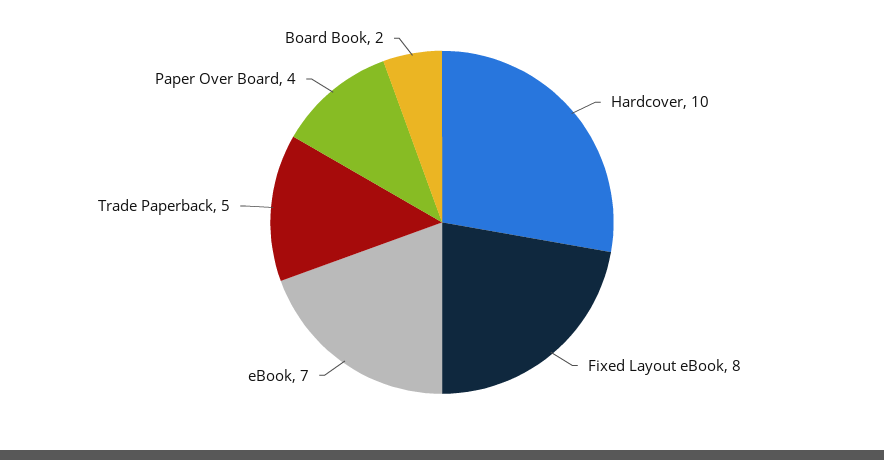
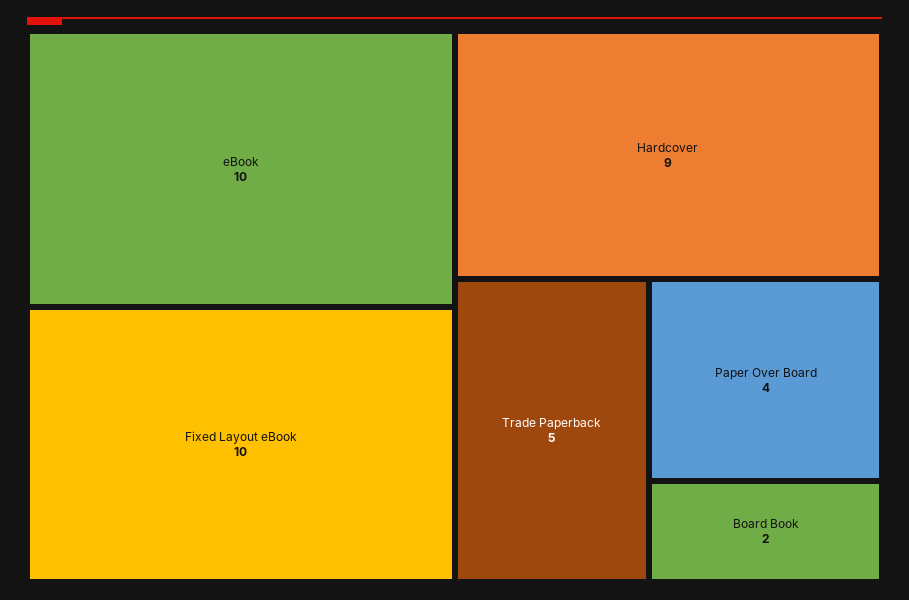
Hardcover: 10 -> 9
Fixed Layout eBook: 8 -> 10
eBook: 7 -> 10

